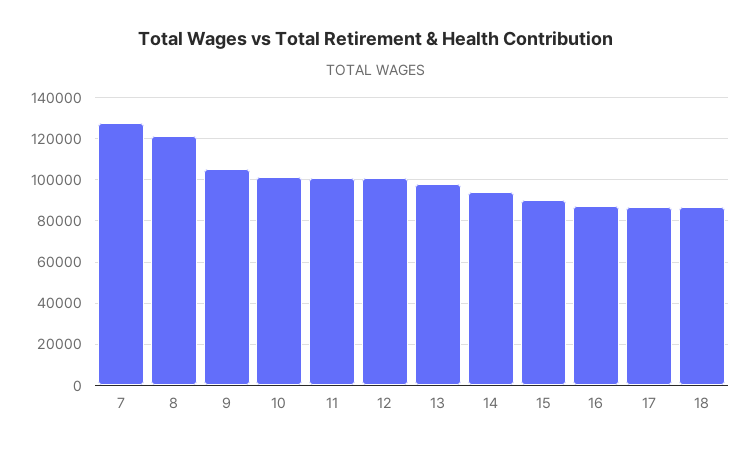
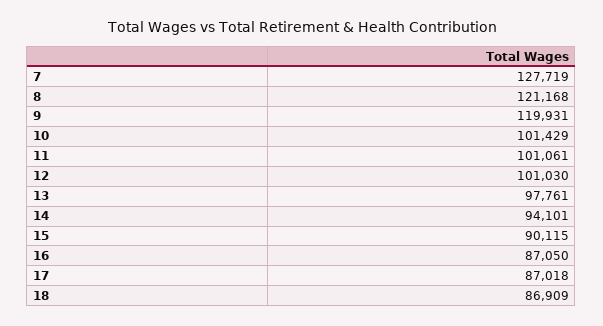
9: 105000 -> 119931

